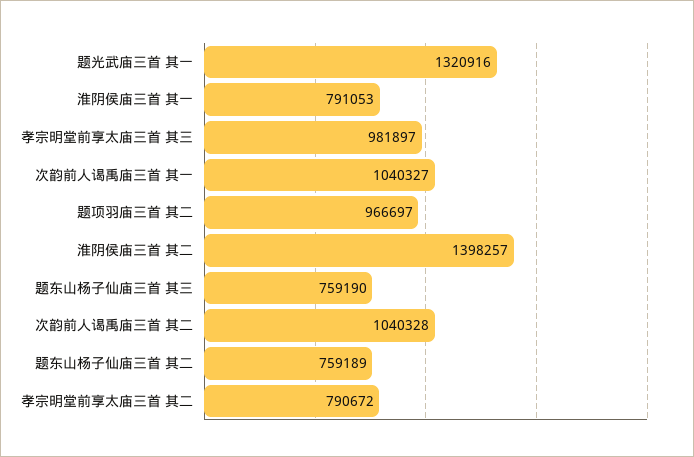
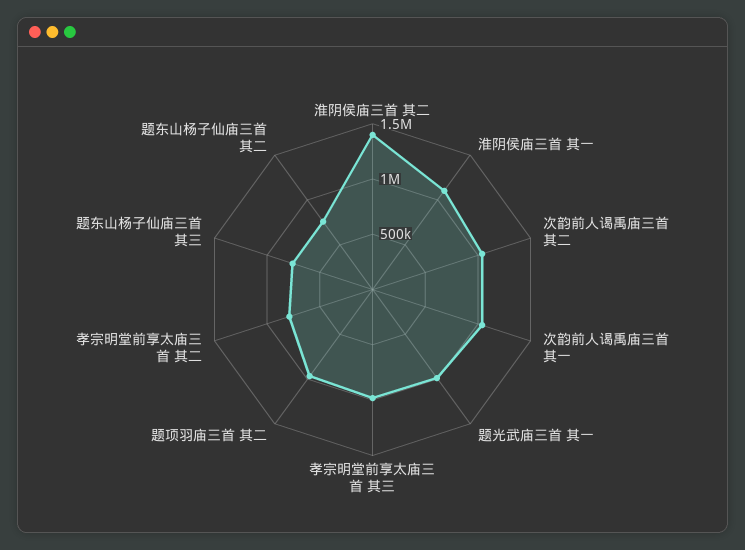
题光武庙三首 其一: 1320916 -> 1000000
淮阴侯庙三首 其一: 791053 -> 1100000

